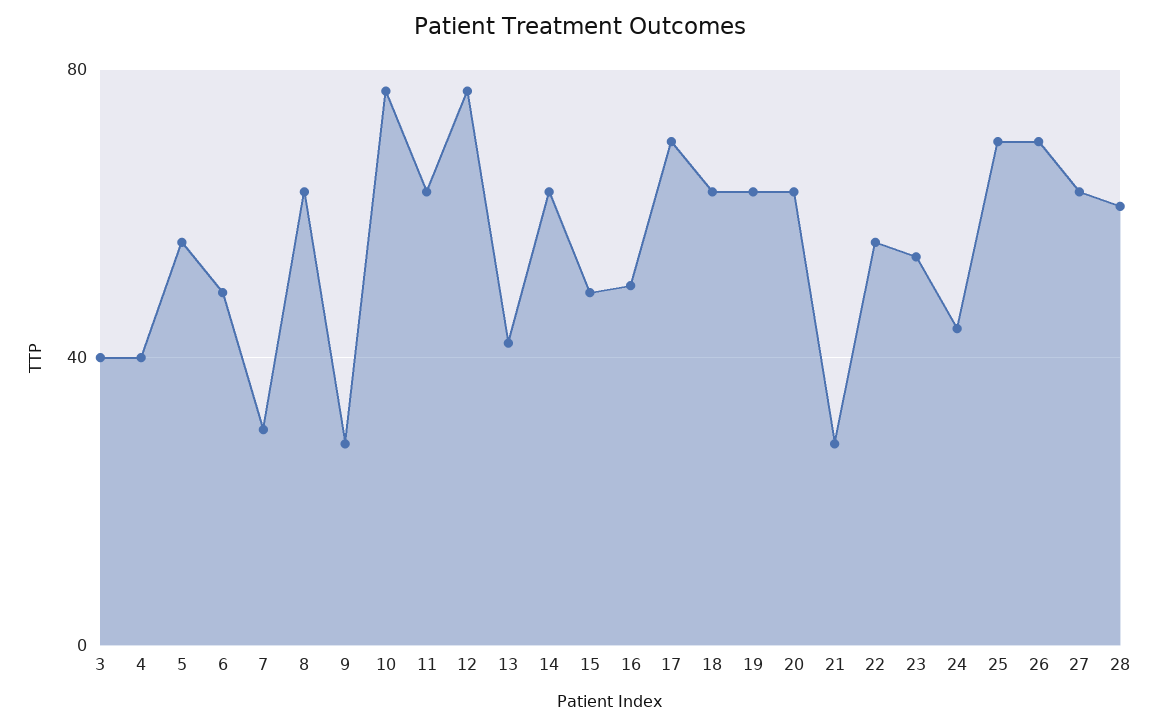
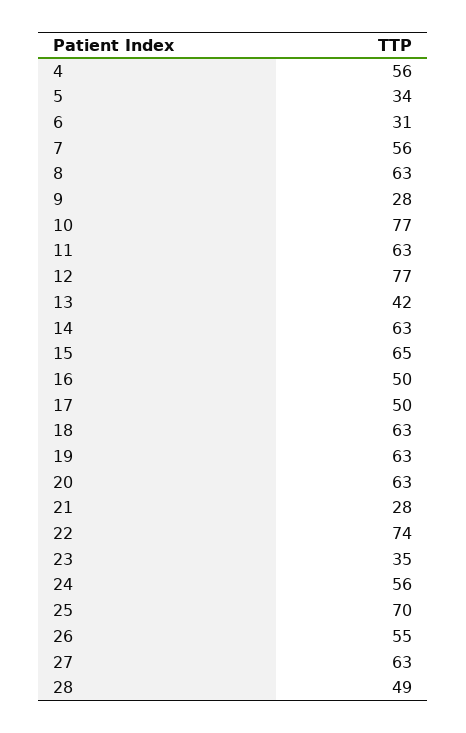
3: 40 -> none
4: 40 -> 56
5: 55 -> 34
6: 50 -> 31
7: 30 -> 56
15: 50 -> 65
17: 70 -> 50
22: 55 -> 74
23: 55 -> 35
24: 45 -> 56
26: 70 -> 55
28: 60 -> 49

